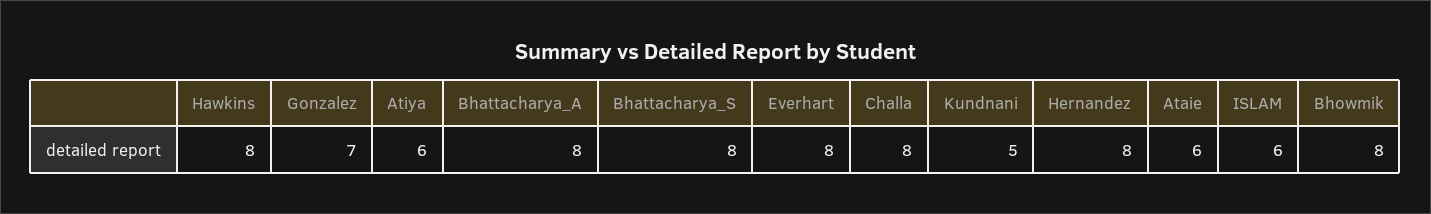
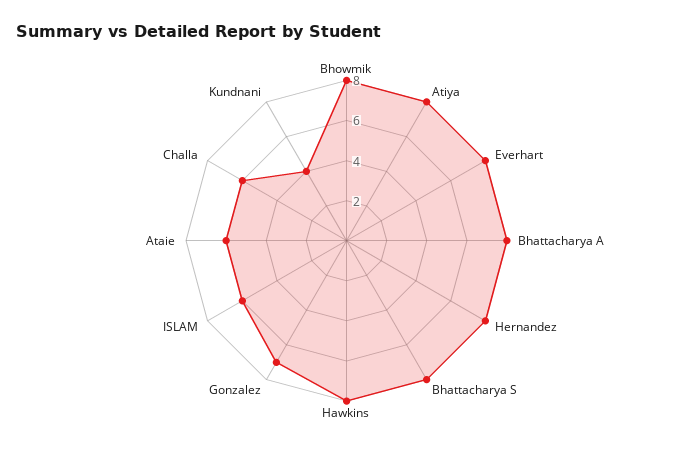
Atiya: 6 -> 8
Challa: 8 -> 6
Kundnani: 5 -> 4

